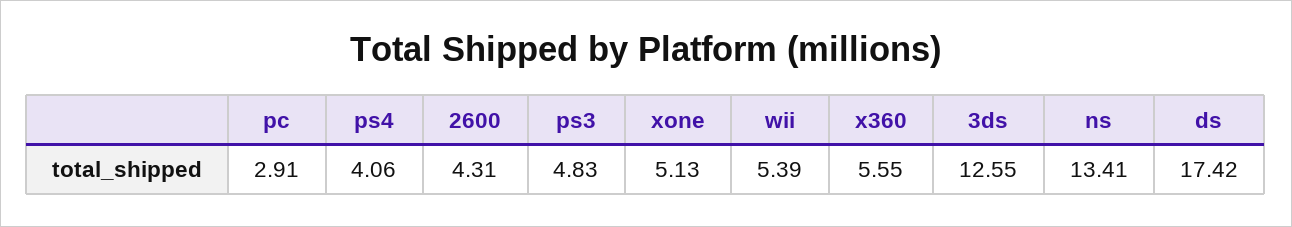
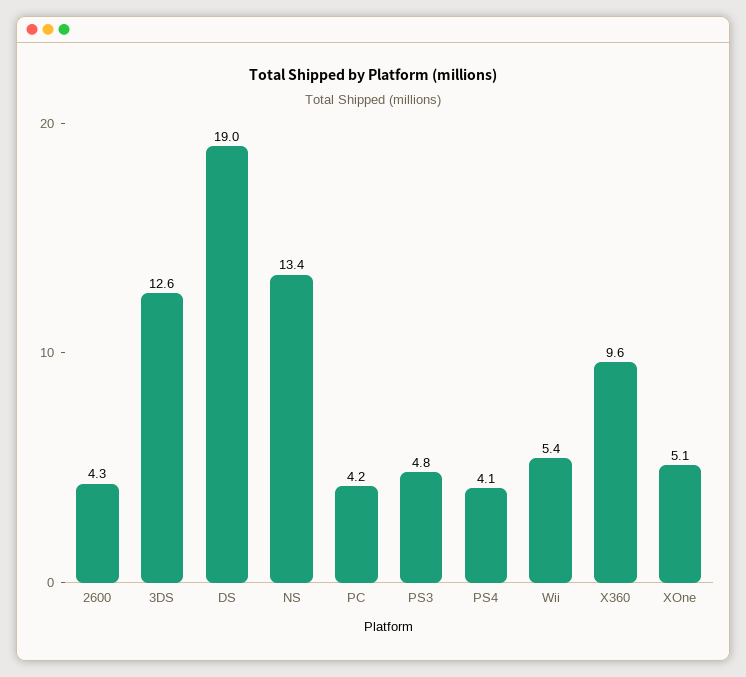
pc: 2.91 -> 4.2
x360: 5.55 -> 9.6
ds: 17.42 -> 19

